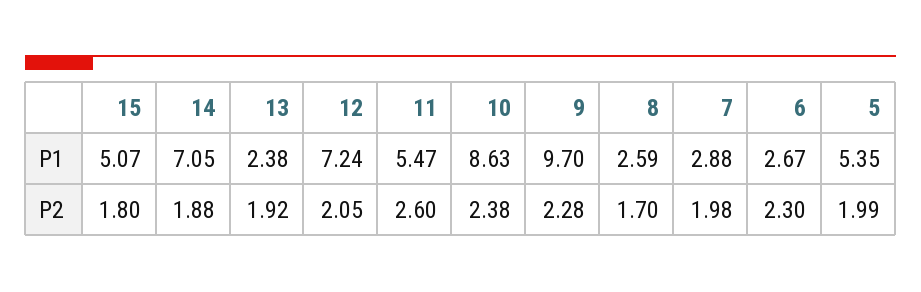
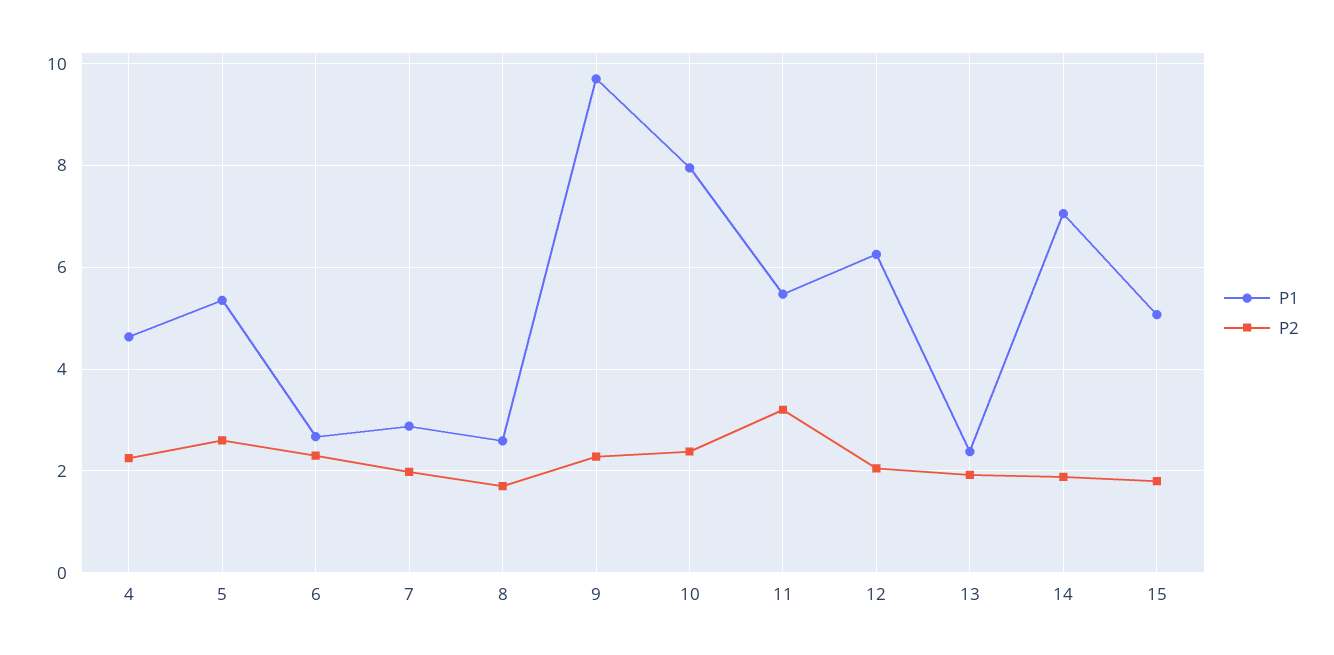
P1, 12: 7.24 -> 6.2
P1, 10: 8.63 -> 8
P2, 11: 2.6 -> 3.2
P2, 5: 1.99 -> 2.6
P1, 4: none -> 4.6
P2, 4: none -> 2.2

